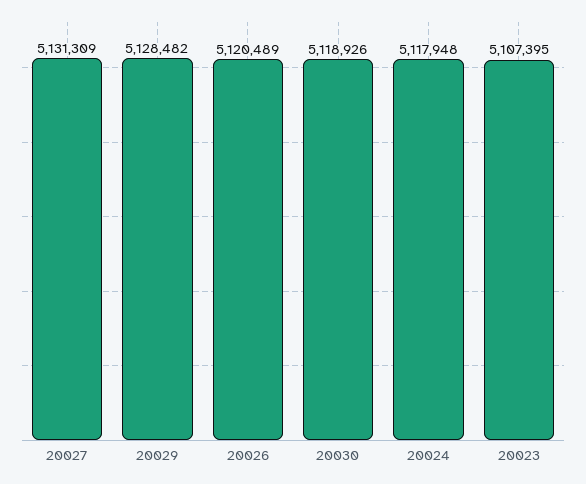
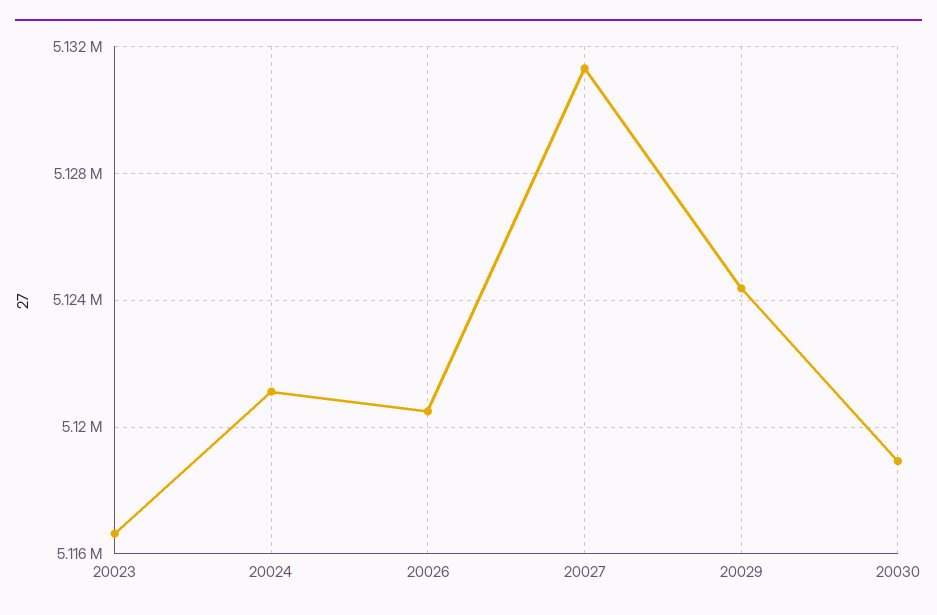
20029: 5128482 -> 5124500
20024: 5117948 -> 5121000
20023: 5107395 -> 5116500

